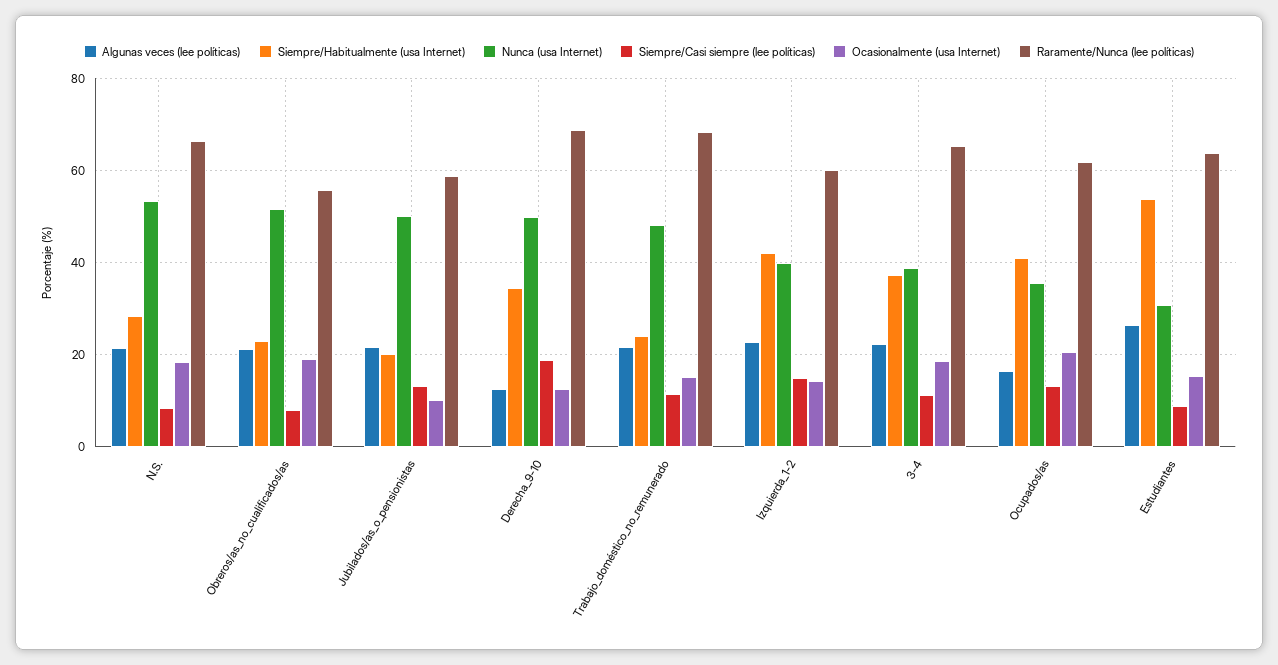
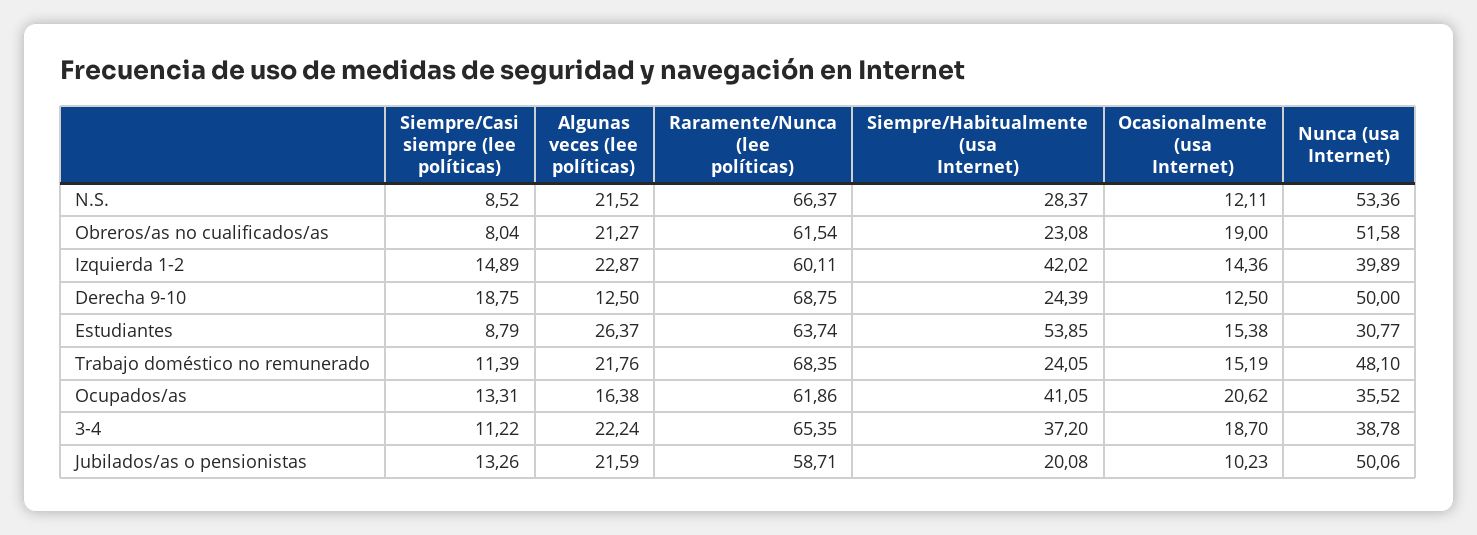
Ocasionalmente (usa Internet), N.S.: 18 -> 12.11
Raramente/Nunca (lee políticas), Obreros/as_no_cualificados/as: 56 -> 61.54
Siempre/Habitualmente (usa Internet), Derecha_9-10: 34 -> 24.39

